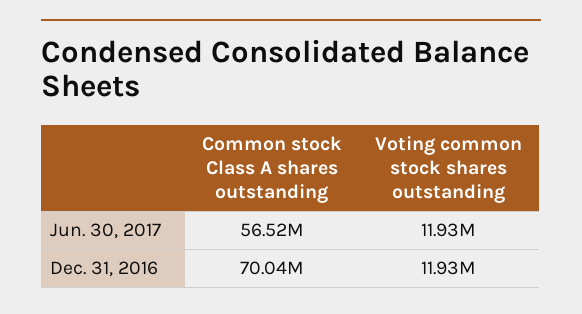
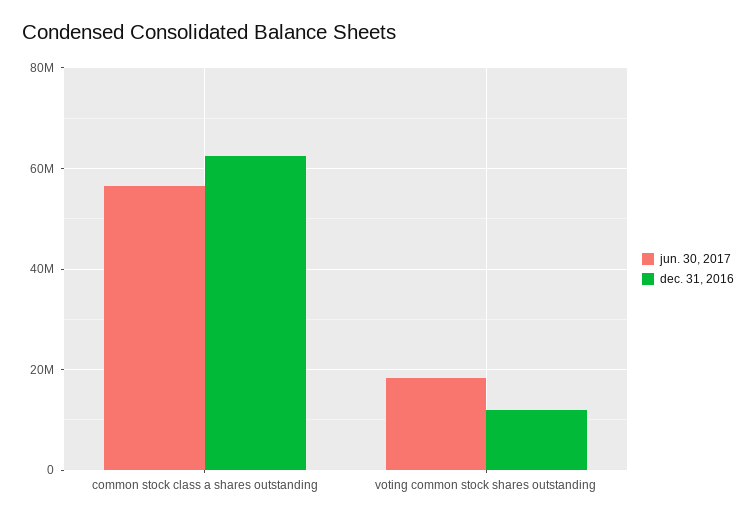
Jun. 30, 2017, Voting common stock shares outstanding: 11930000 -> 18000000
Dec. 31, 2016, Common stock Class A shares outstanding: 70040000 -> 62000000

